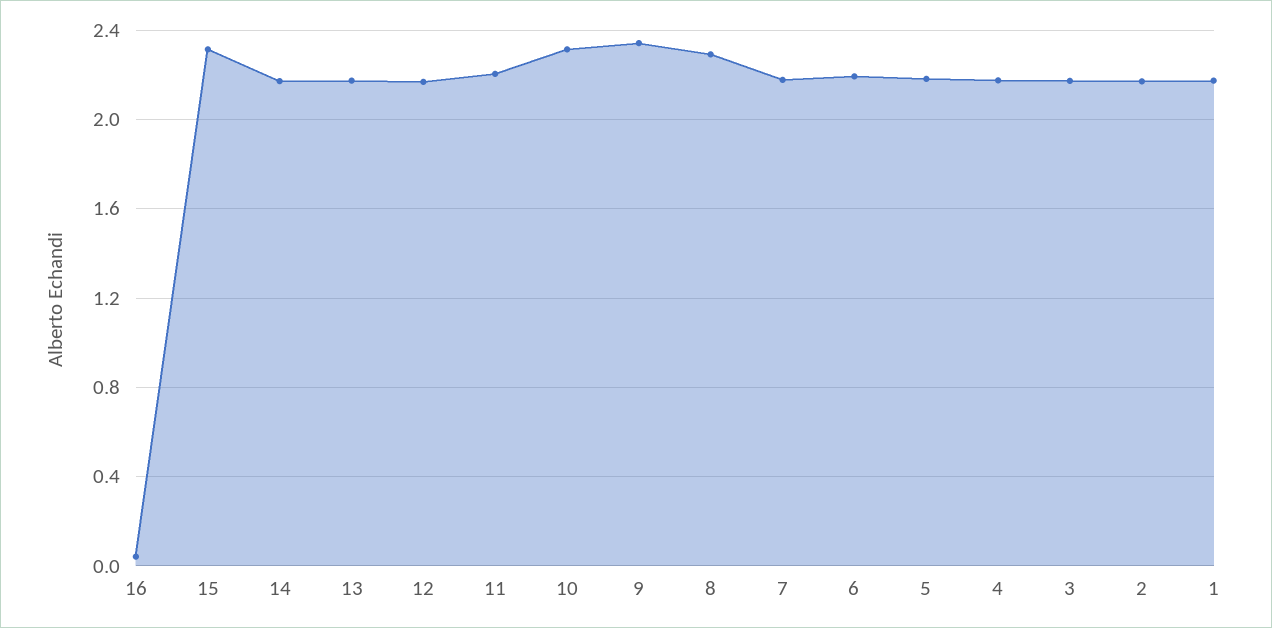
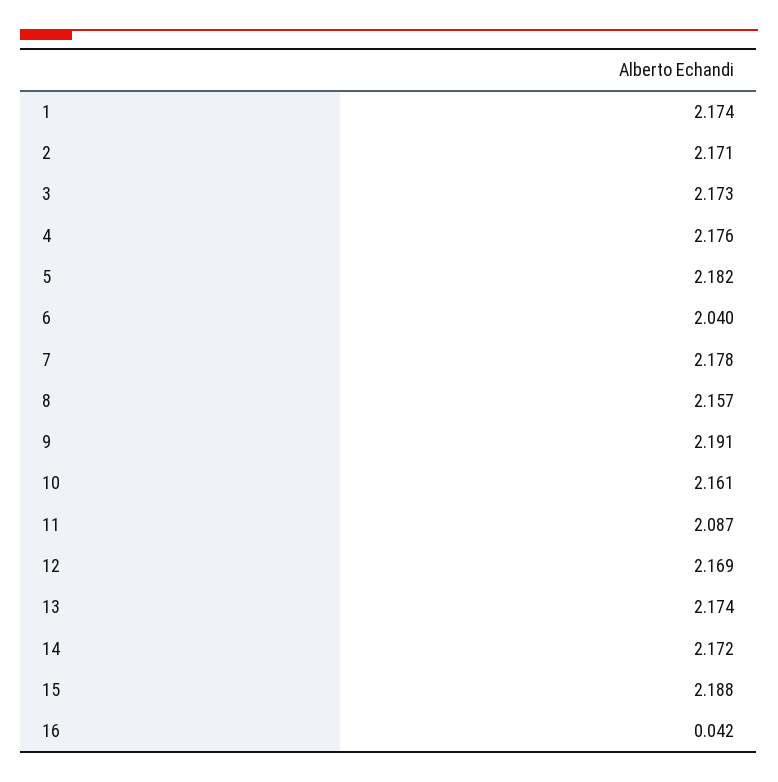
15: 2.3 -> 2.188
11: 2.2 -> 2.087
10: 2.3 -> 2.161
9: 2.35 -> 2.191
8: 2.3 -> 2.157
6: 2.2 -> 2.04

